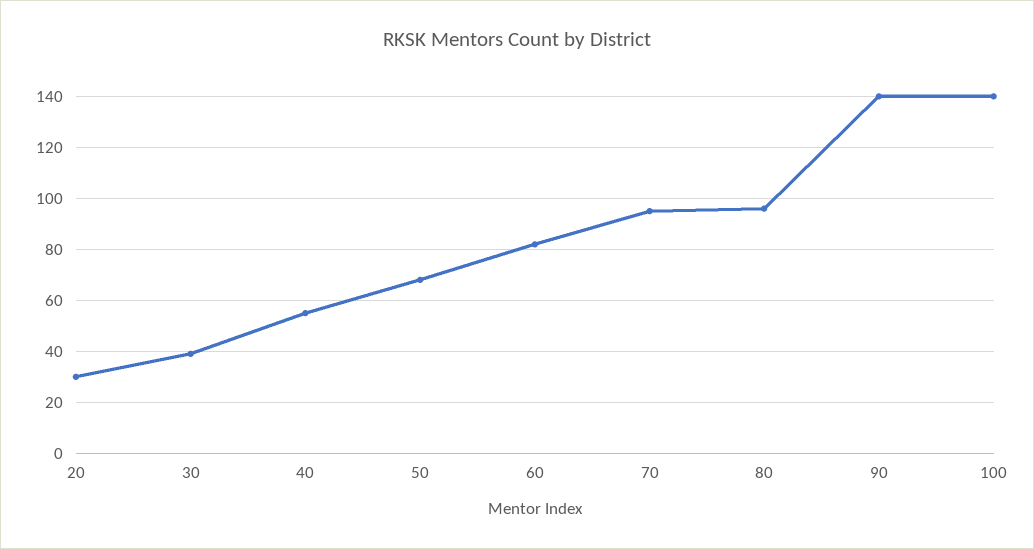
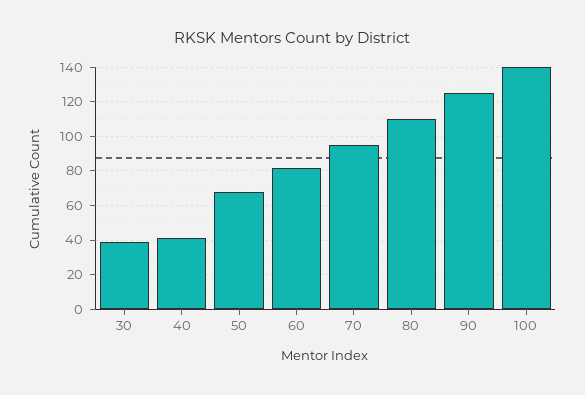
20: 30 -> none
40: 55 -> 40
80: 95 -> 110
90: 140 -> 125

